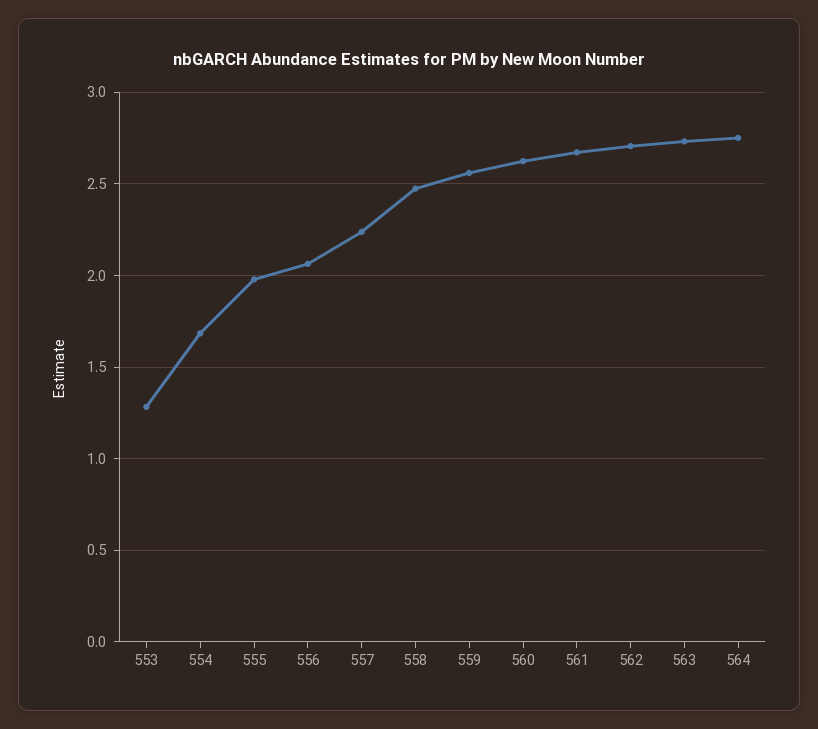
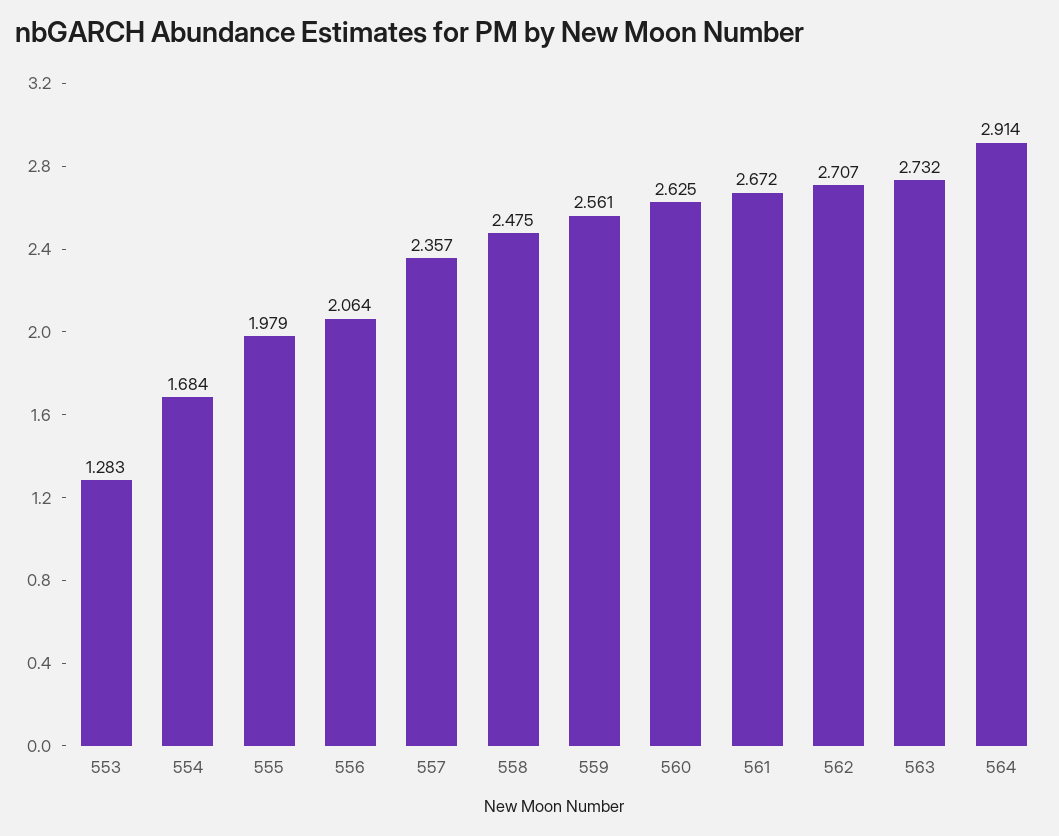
557: 2.25 -> 2.357
564: 2.75 -> 2.914

